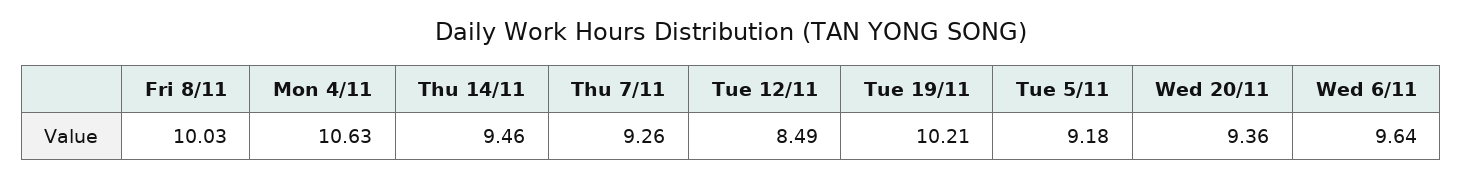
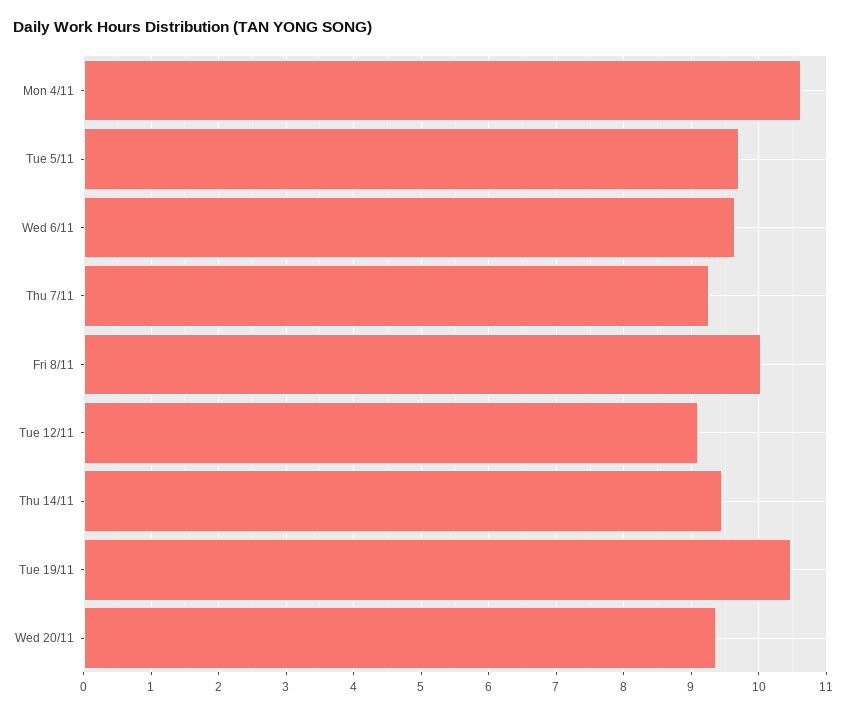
Tue 12/11: 8.49 -> 9.1
Tue 19/11: 10.21 -> 10.5
Tue 5/11: 9.18 -> 9.7

